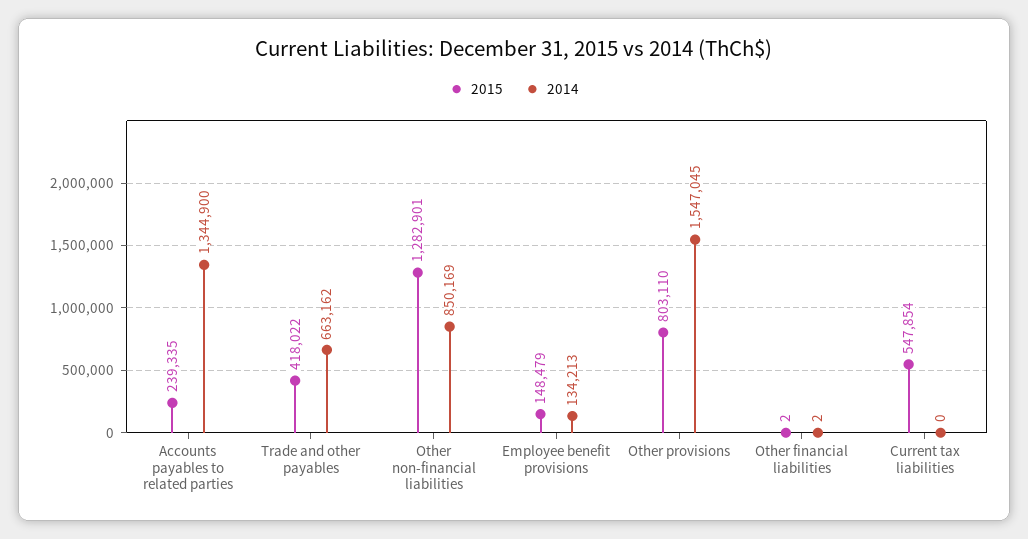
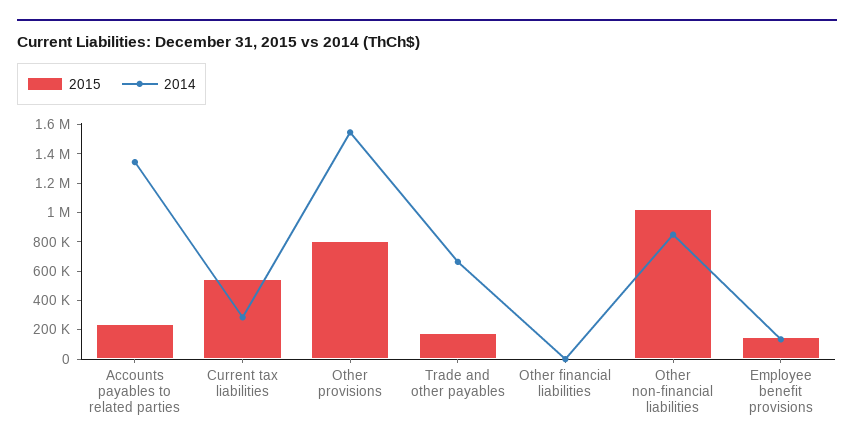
2015, Trade and other payables: 418022 -> 200000
2015, Other non-financial liabilities: 1282901 -> 1000000
2014, Current tax liabilities: 0 -> 300000

